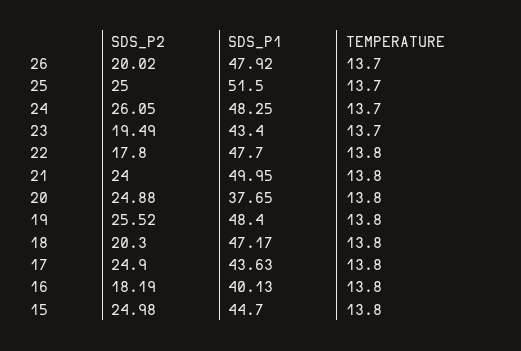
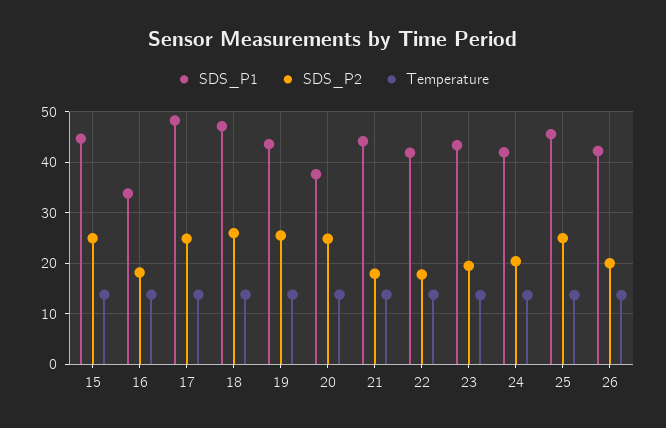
SDS_P1, 26: 47.92 -> 42
SDS_P1, 25: 51.5 -> 46
SDS_P2, 24: 26.05 -> 20
SDS_P1, 24: 48.25 -> 42
SDS_P1, 22: 47.7 -> 42
SDS_P2, 21: 24 -> 18
SDS_P1, 21: 49.95 -> 44
SDS_P1, 19: 48.4 -> 44
SDS_P2, 18: 20.3 -> 26
SDS_P1, 17: 43.63 -> 48
SDS_P1, 16: 40.13 -> 34

